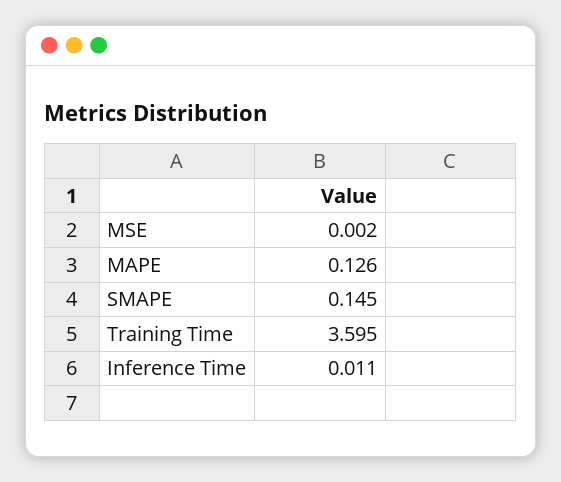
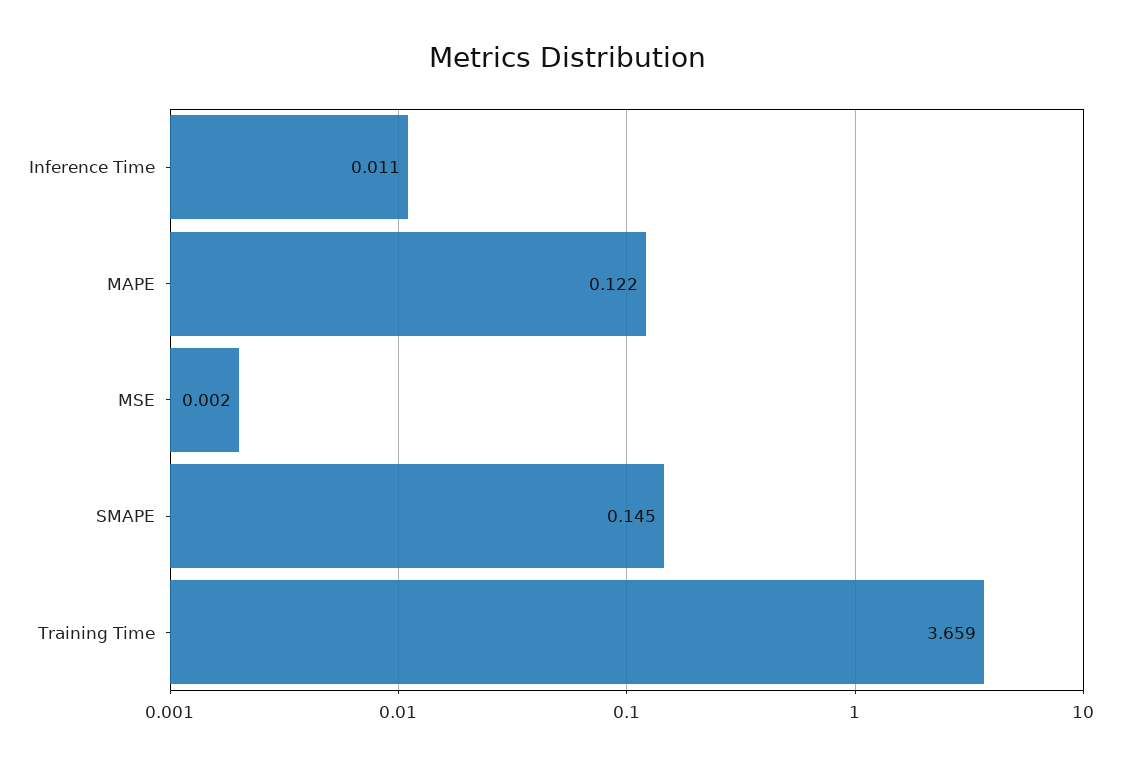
MAPE: 0.126 -> 0.122
Training Time: 3.595 -> 3.659

